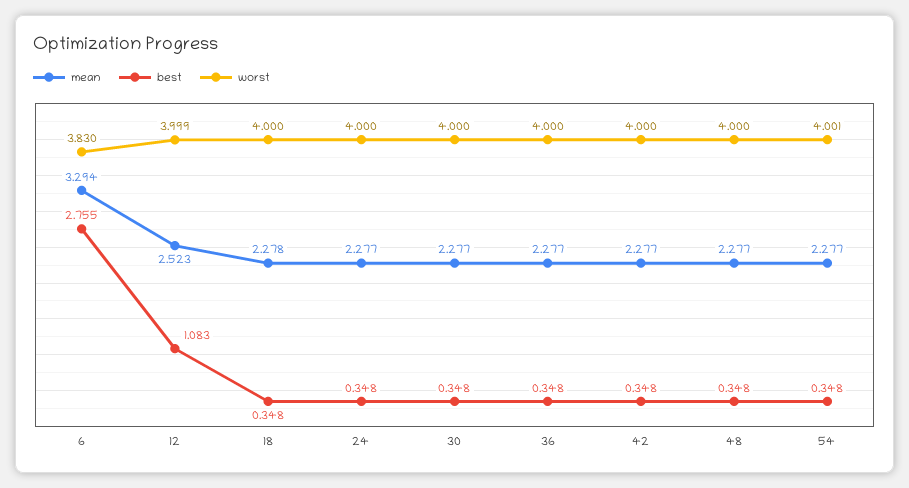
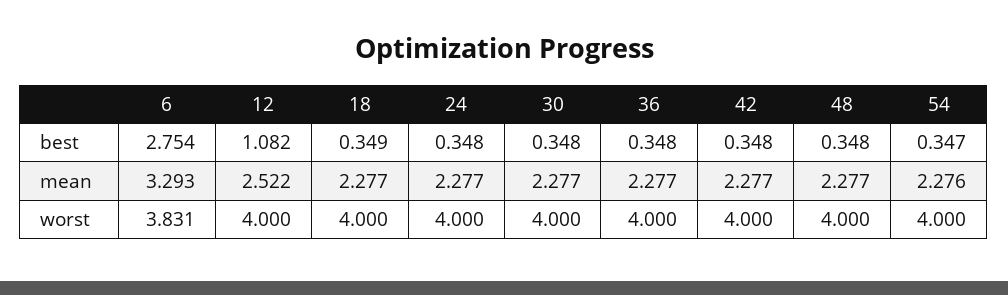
mean, 6: 3.294 -> 3.293
best, 6: 2.755 -> 2.754
worst, 6: 3.83 -> 3.831
mean, 12: 2.523 -> 2.522
best, 12: 1.083 -> 1.082
worst, 12: 3.999 -> 4
mean, 18: 2.278 -> 2.277
best, 18: 0.348 -> 0.349
mean, 54: 2.277 -> 2.276
best, 54: 0.348 -> 0.347
worst, 54: 4.001 -> 4

